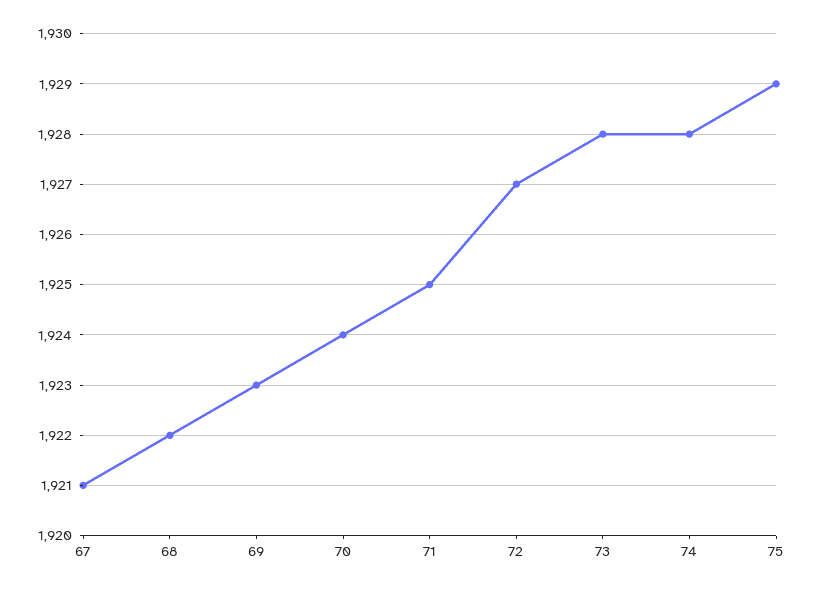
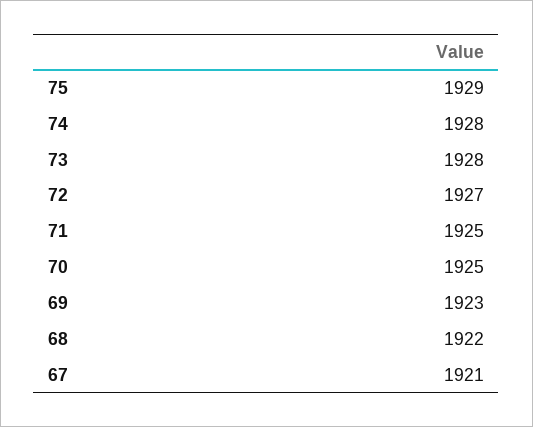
70: 1924 -> 1925

